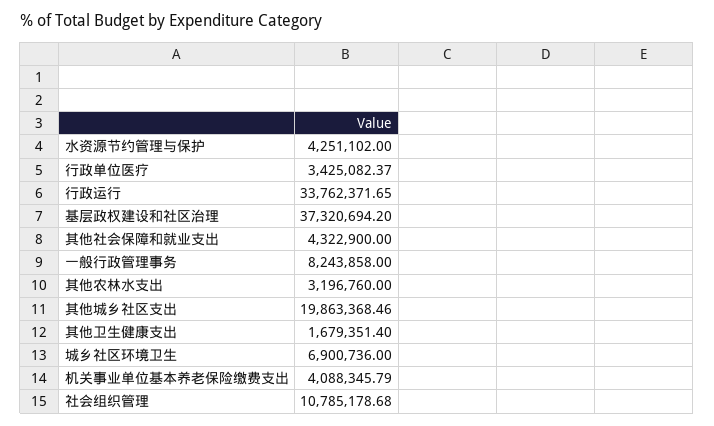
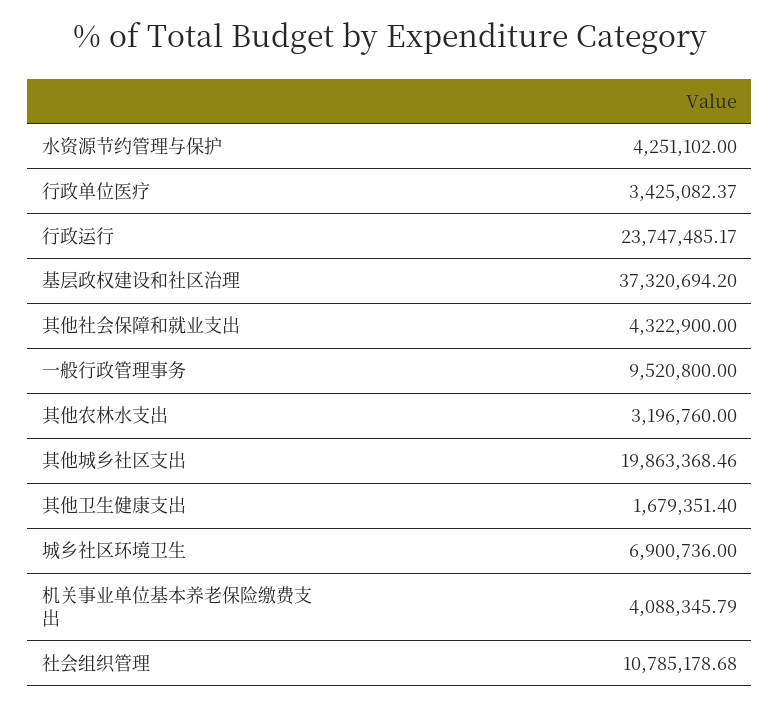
行政运行: 33762371.65 -> 23747485.17
一般行政管理事务: 8243858 -> 9520800

